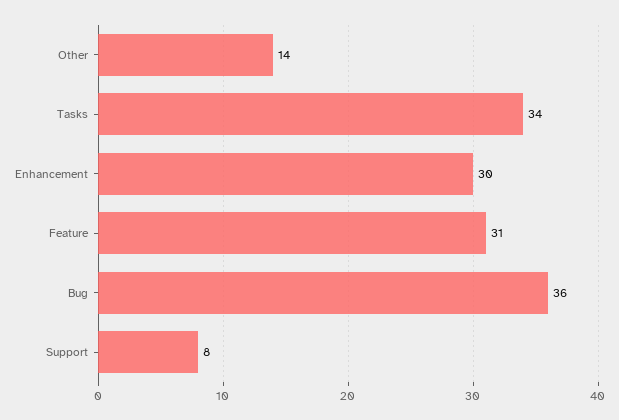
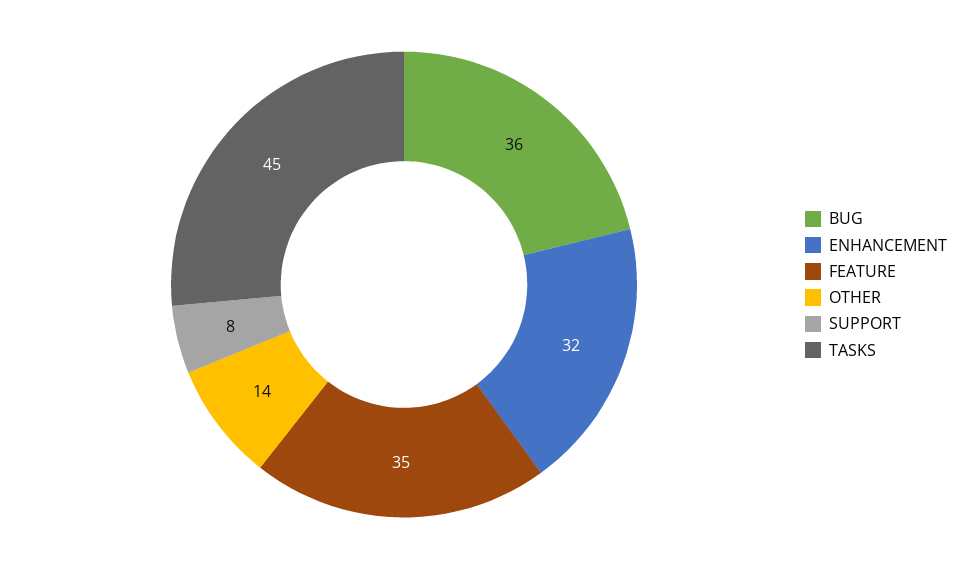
Tasks: 34 -> 45
Enhancement: 30 -> 32
Feature: 31 -> 35

